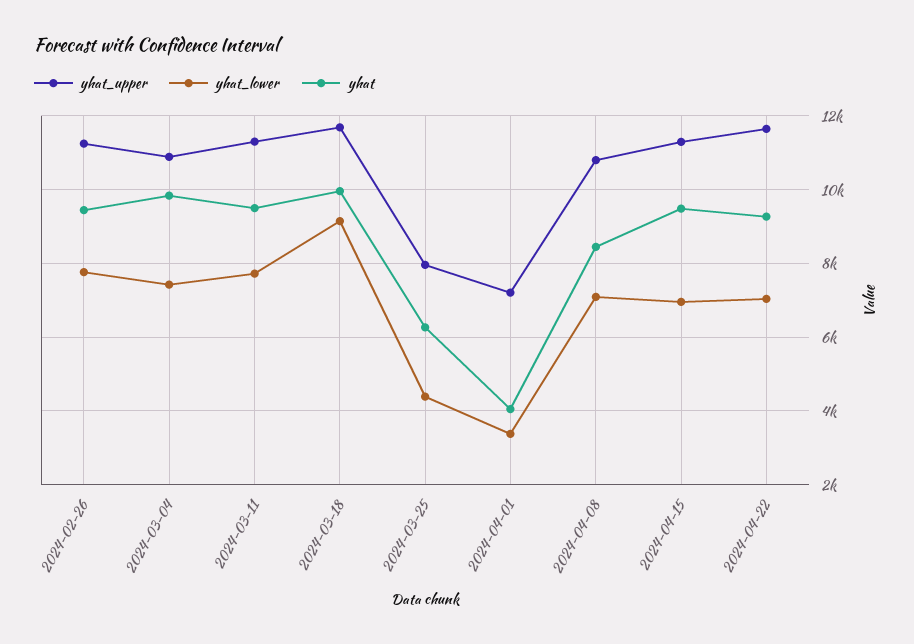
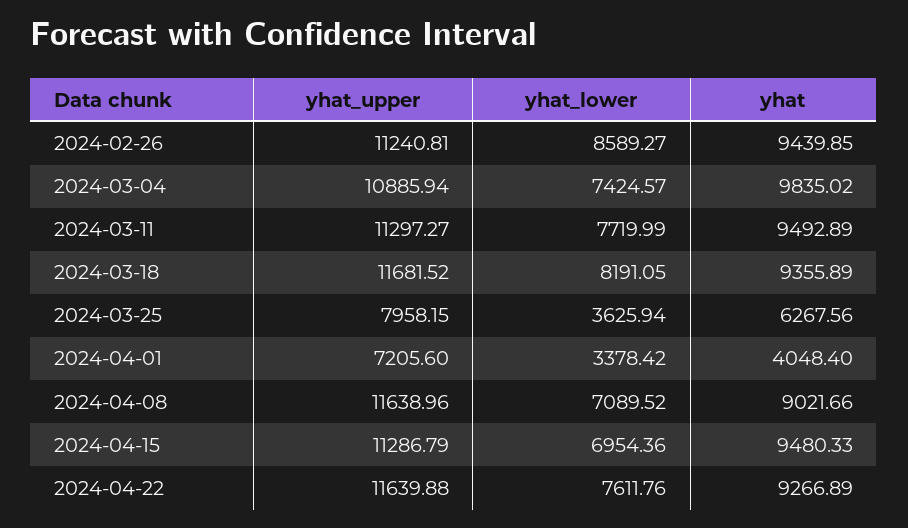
yhat_lower, 2024-02-26: 7800 -> 8589.27
yhat_lower, 2024-03-18: 9200 -> 8191.05
yhat, 2024-03-18: 10000 -> 9355.89
yhat_lower, 2024-03-25: 4400 -> 3625.94
yhat_upper, 2024-04-08: 10800 -> 11638.96
yhat, 2024-04-08: 8400 -> 9021.66
yhat_lower, 2024-04-22: 7000 -> 7611.76

